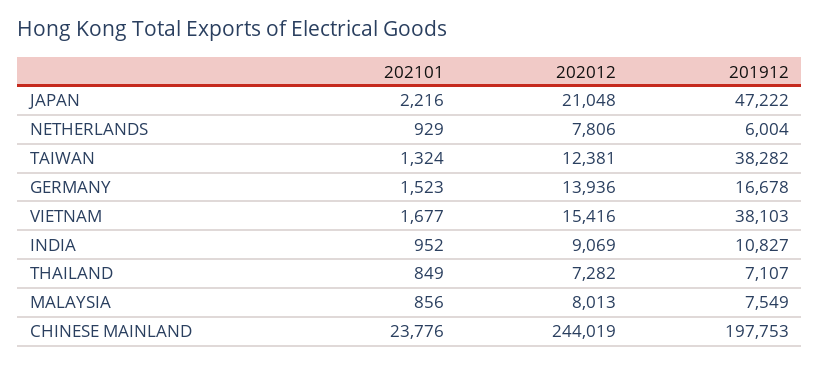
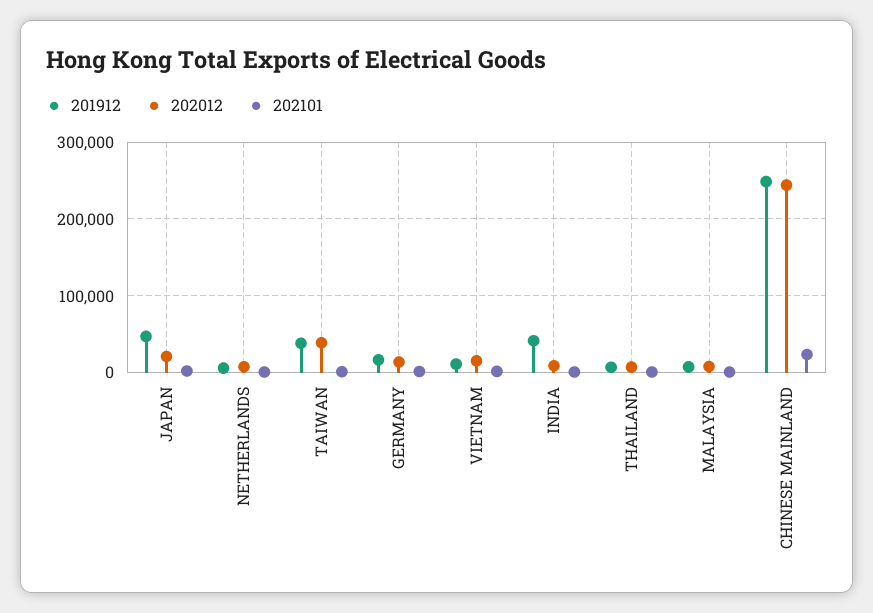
202012, TAIWAN: 12381 -> 40000
201912, VIETNAM: 38103 -> 10000
201912, INDIA: 10827 -> 40000
201912, CHINESE MAINLAND: 197753 -> 250000

